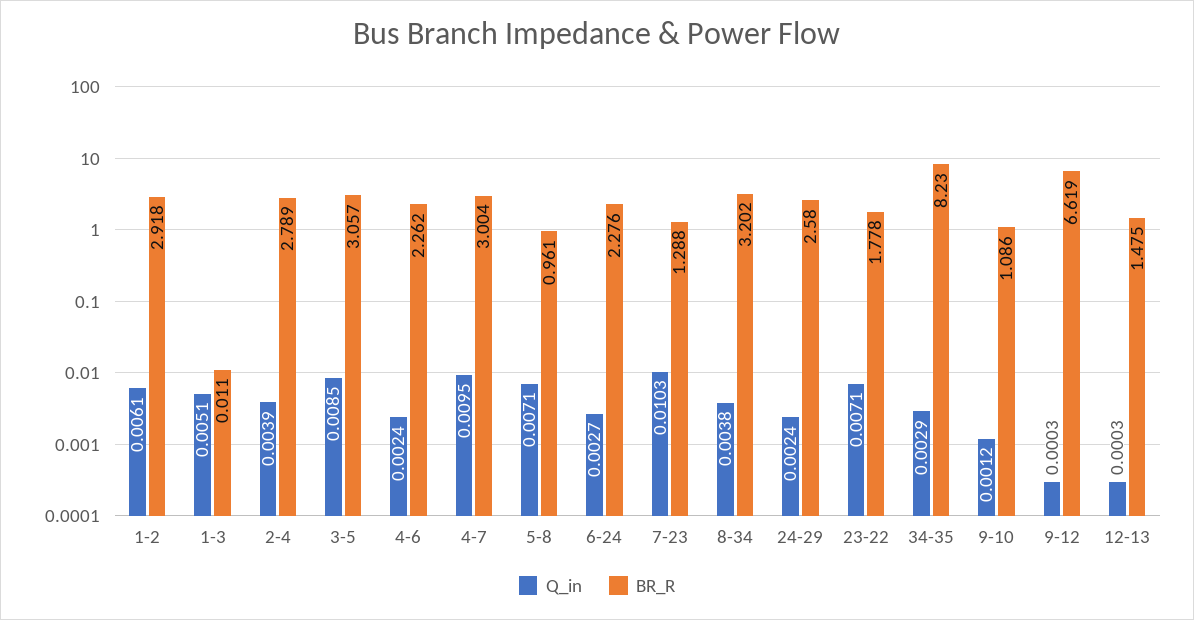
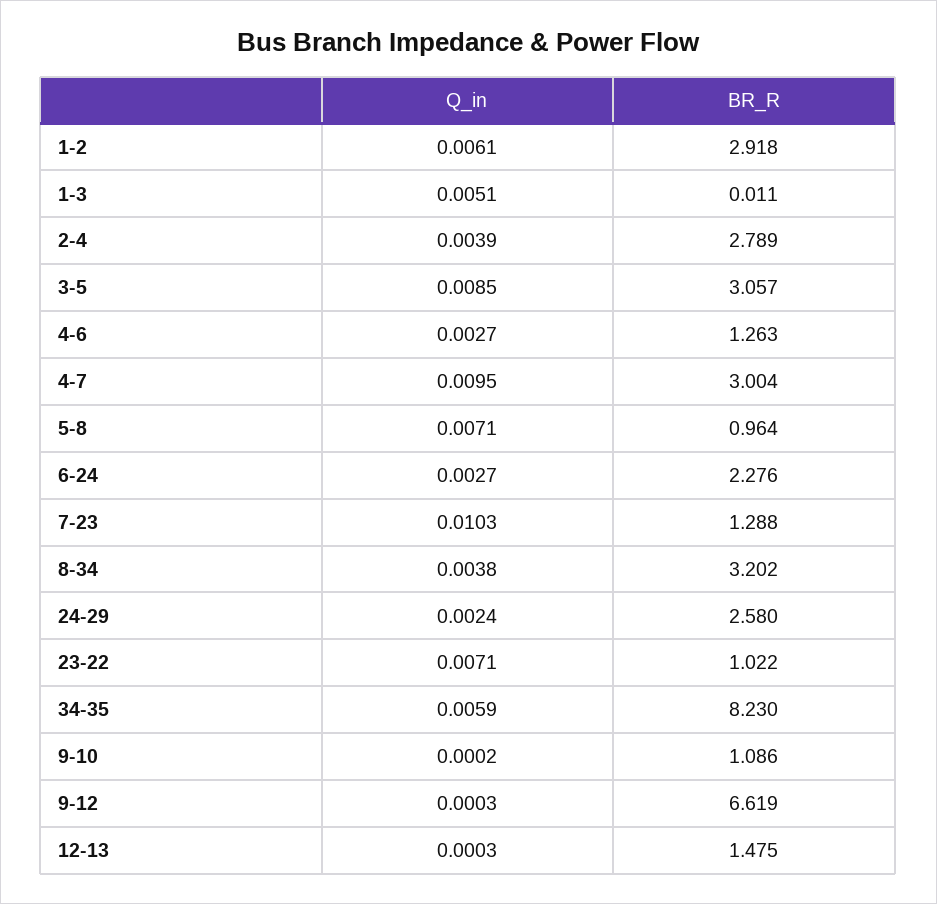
Q_in, 4-6: 0.0024 -> 0.0027
BR_R, 4-6: 2.262 -> 1.263
BR_R, 5-8: 0.961 -> 0.964
BR_R, 23-22: 1.778 -> 1.022
Q_in, 34-35: 0.0029 -> 0.0059
Q_in, 9-10: 0.0012 -> 0.0002

